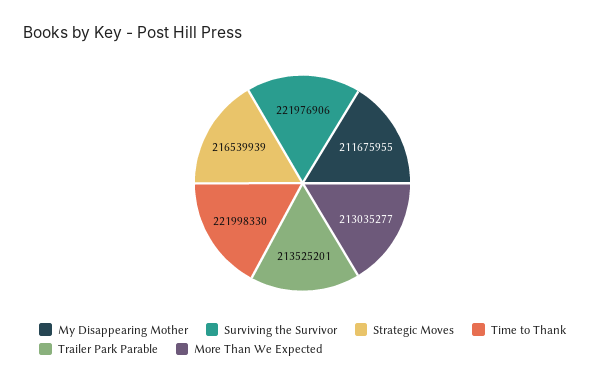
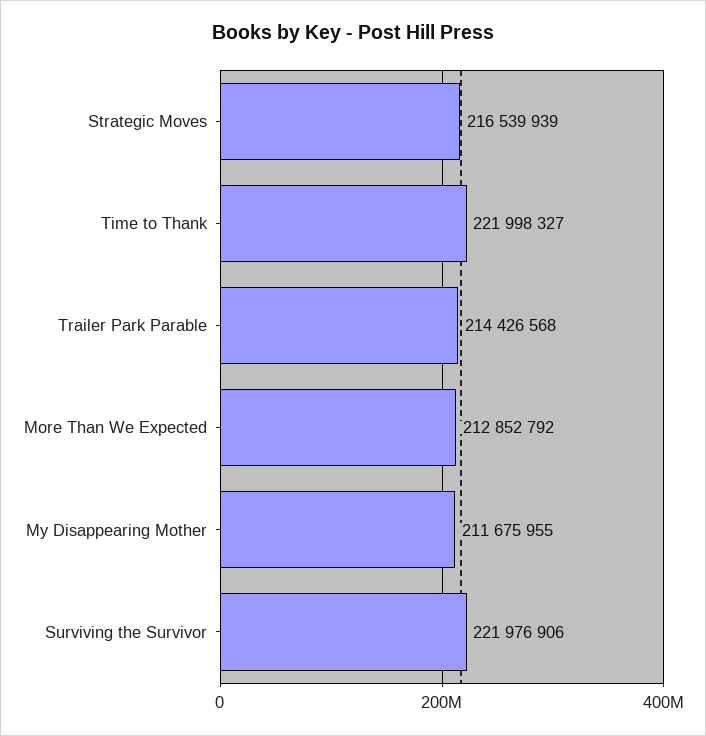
Time to Thank: 221998330 -> 221998327
Trailer Park Parable: 213525201 -> 214426568
More Than We Expected: 213035277 -> 212852792

